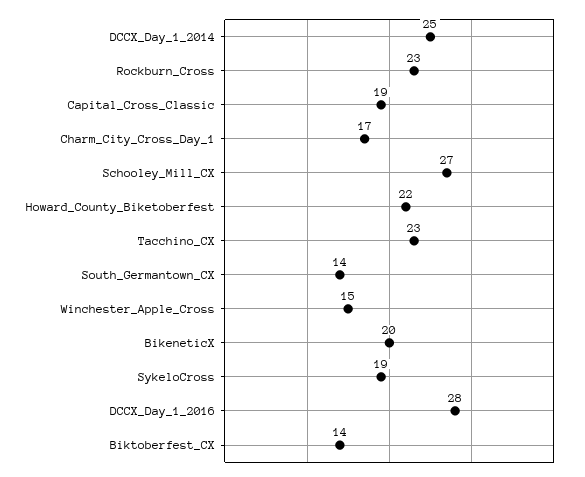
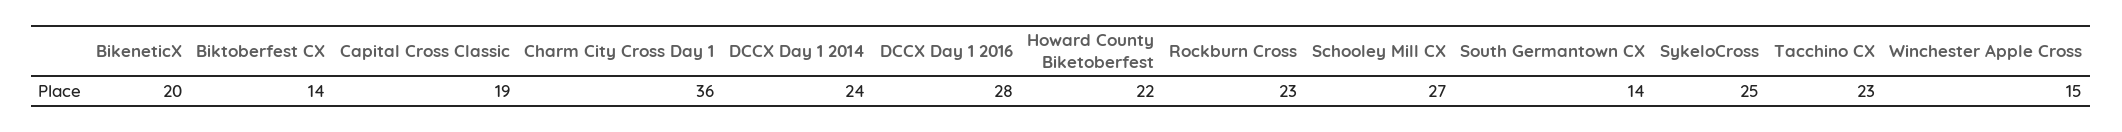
DCCX_Day_1_2014: 25 -> 24
Charm_City_Cross_Day_1: 17 -> 36
SykeloCross: 19 -> 25

